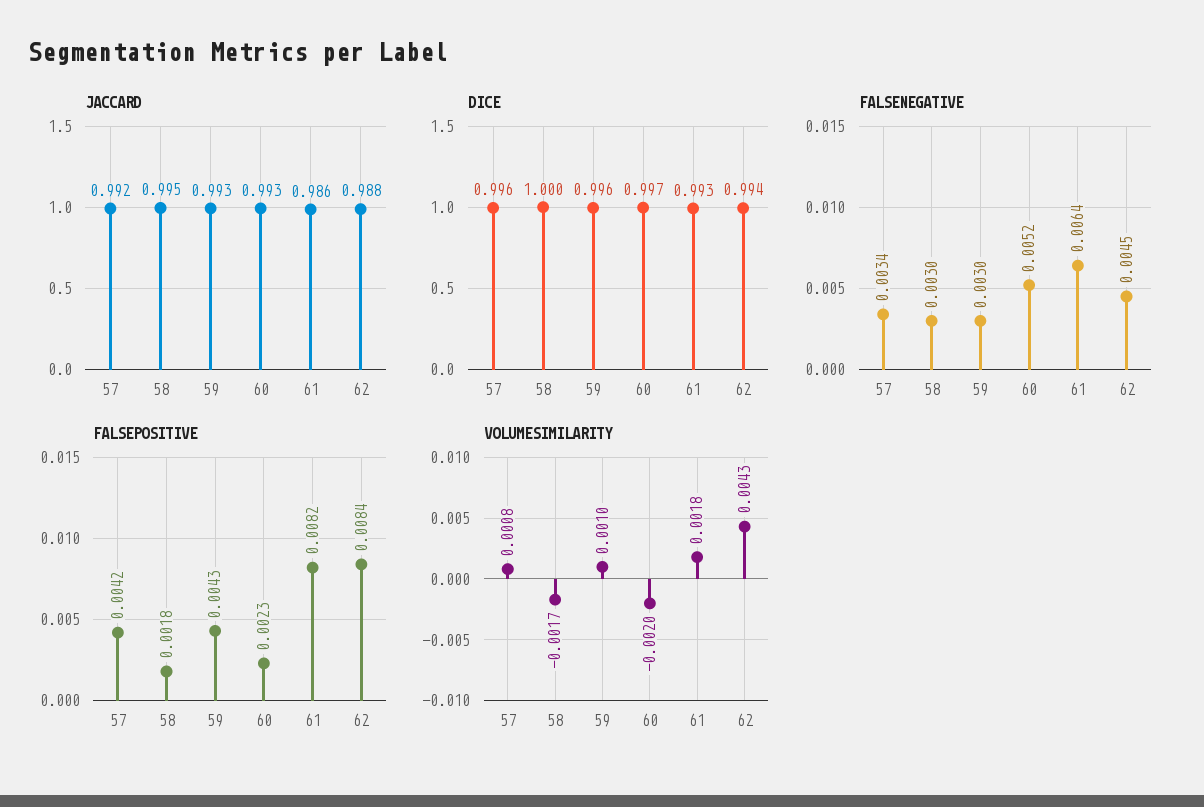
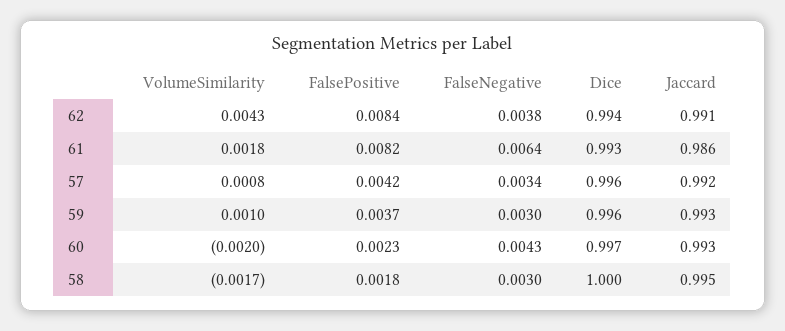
JACCARD, 62: 0.988 -> 0.991
FALSENEGATIVE, 60: 0.0052 -> 0.0043
FALSENEGATIVE, 62: 0.0045 -> 0.0038
FALSEPOSITIVE, 59: 0.0043 -> 0.0037

